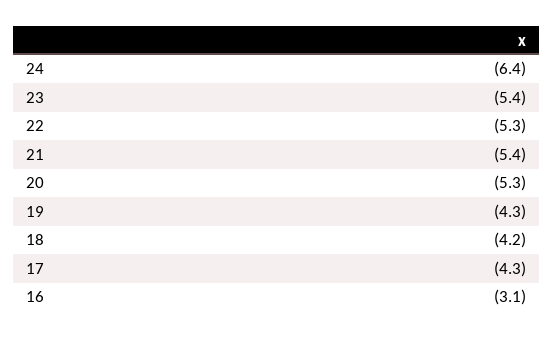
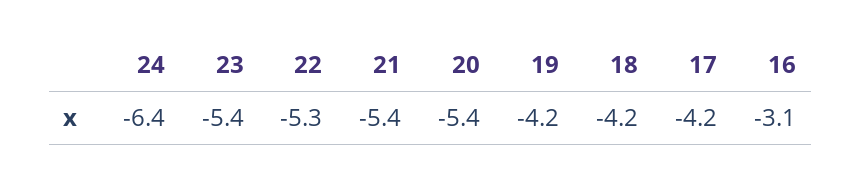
20: -5.3 -> -5.4
19: -4.3 -> -4.2
17: -4.3 -> -4.2

